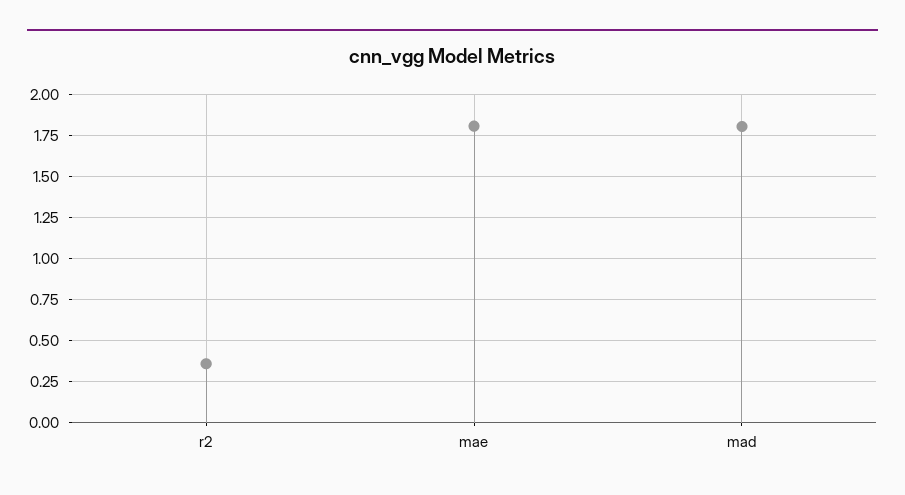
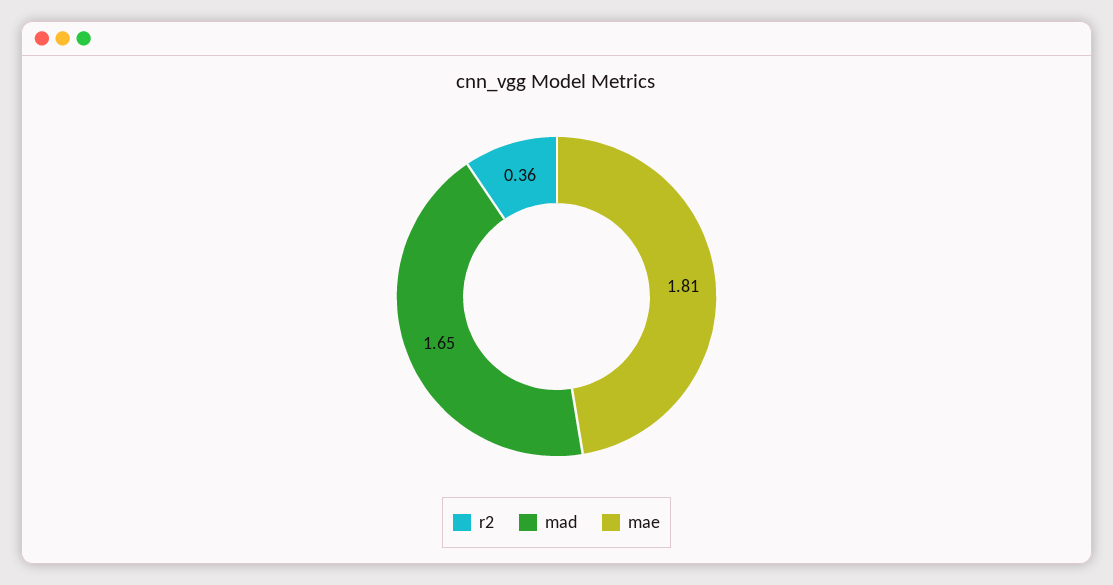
mad: 1.8 -> 1.65

